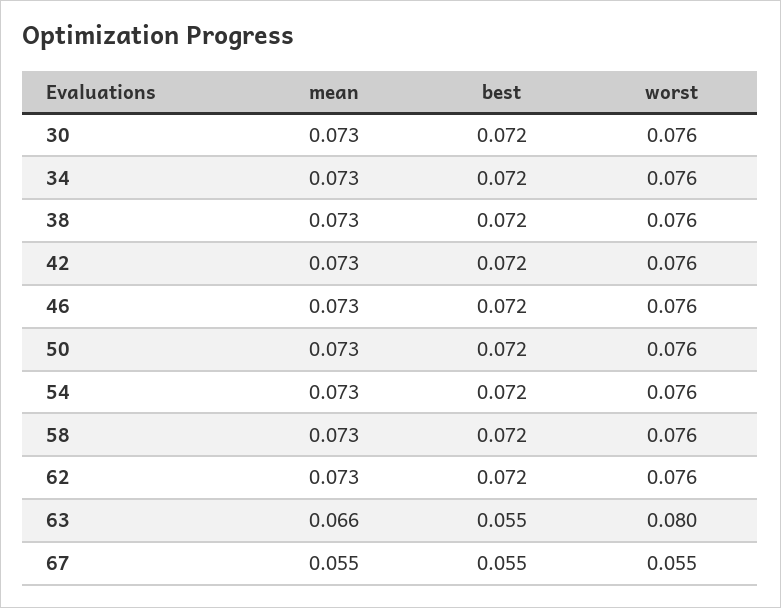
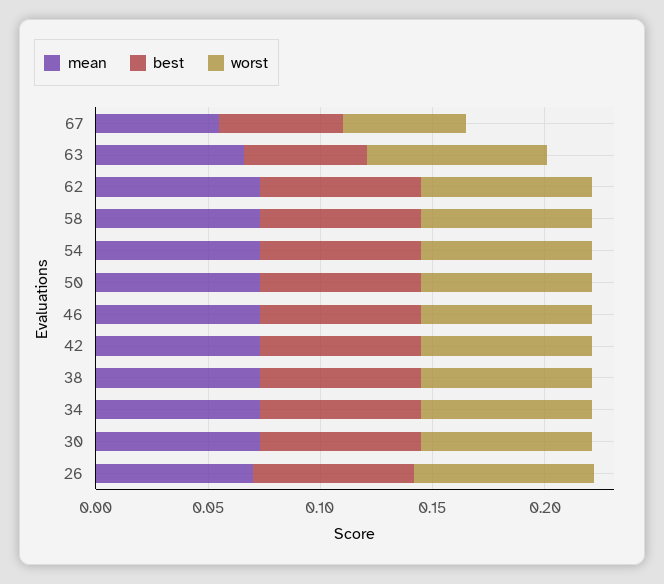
mean, 26: none -> 0.07
best, 26: none -> 0.07
worst, 26: none -> 0.08

